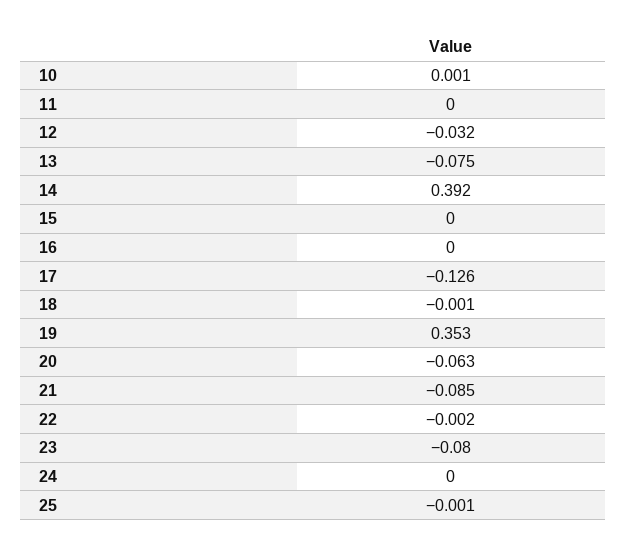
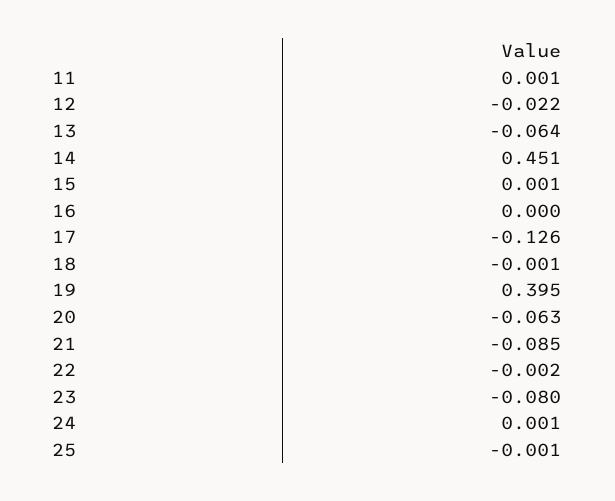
10: 0.001 -> none
11: 0 -> 0.001
12: -0.032 -> -0.022
13: -0.075 -> -0.064
14: 0.392 -> 0.451
15: 0 -> 0.001
19: 0.353 -> 0.395
24: 0 -> 0.001

